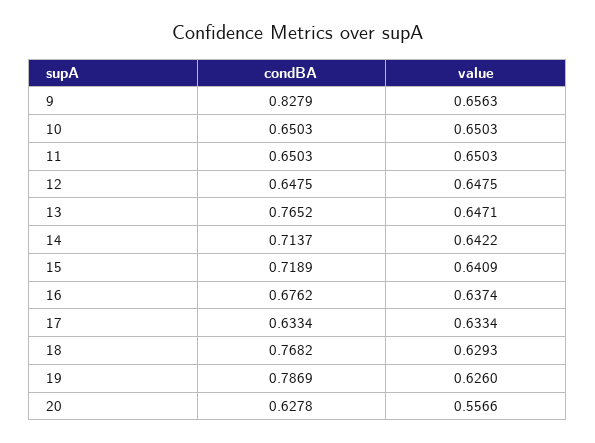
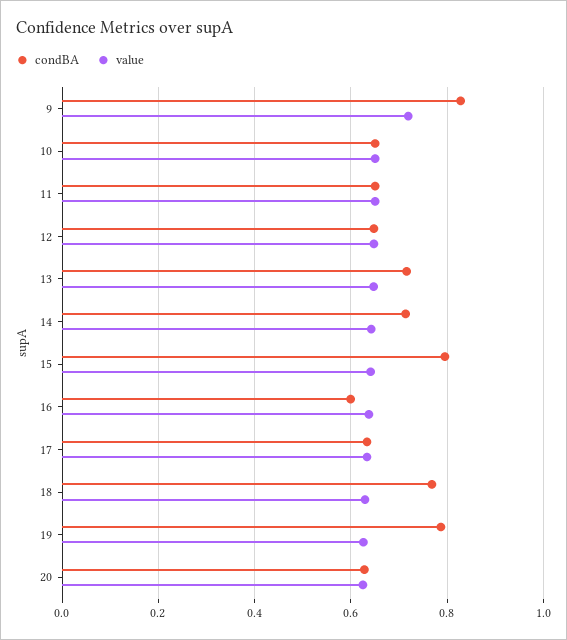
value, 9: 0.6563 -> 0.72
condBA, 13: 0.7652 -> 0.72
condBA, 15: 0.7189 -> 0.8
condBA, 16: 0.6762 -> 0.6
value, 20: 0.5566 -> 0.62

